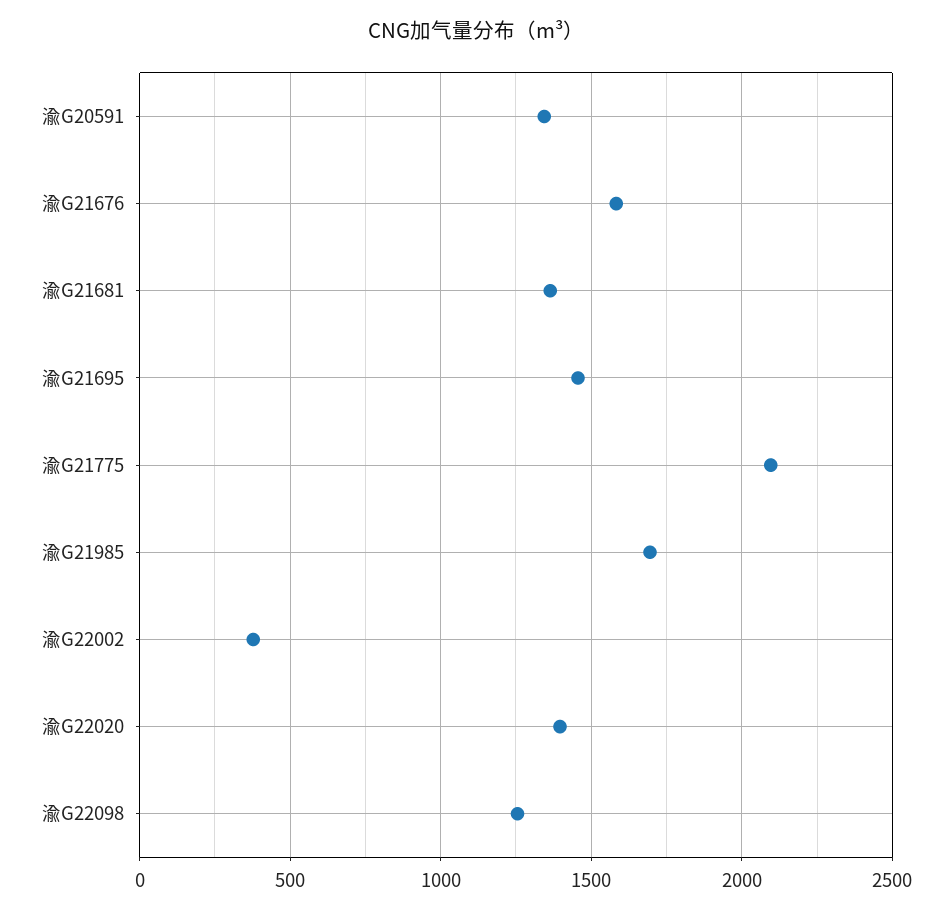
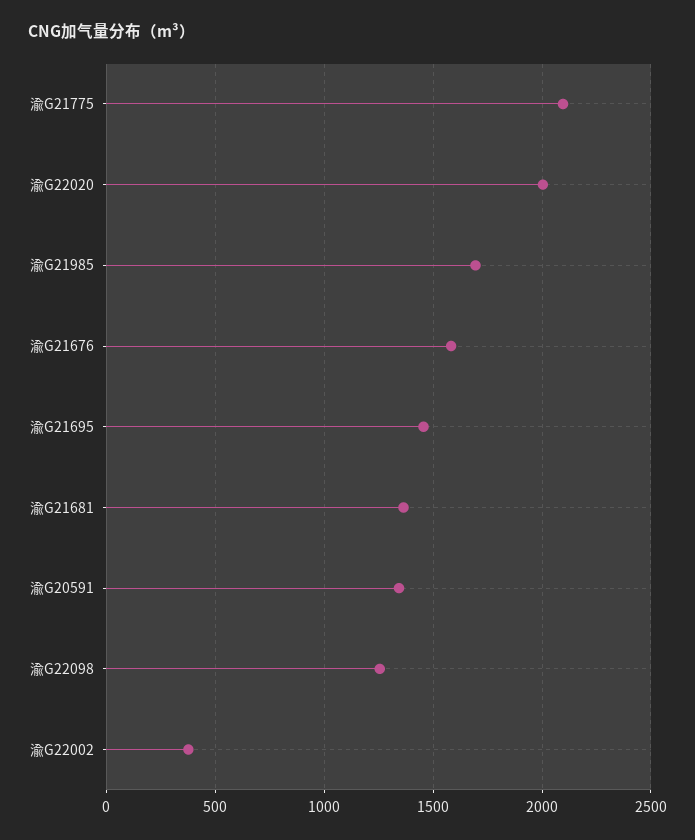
渝G22020: 1400 -> 2000

